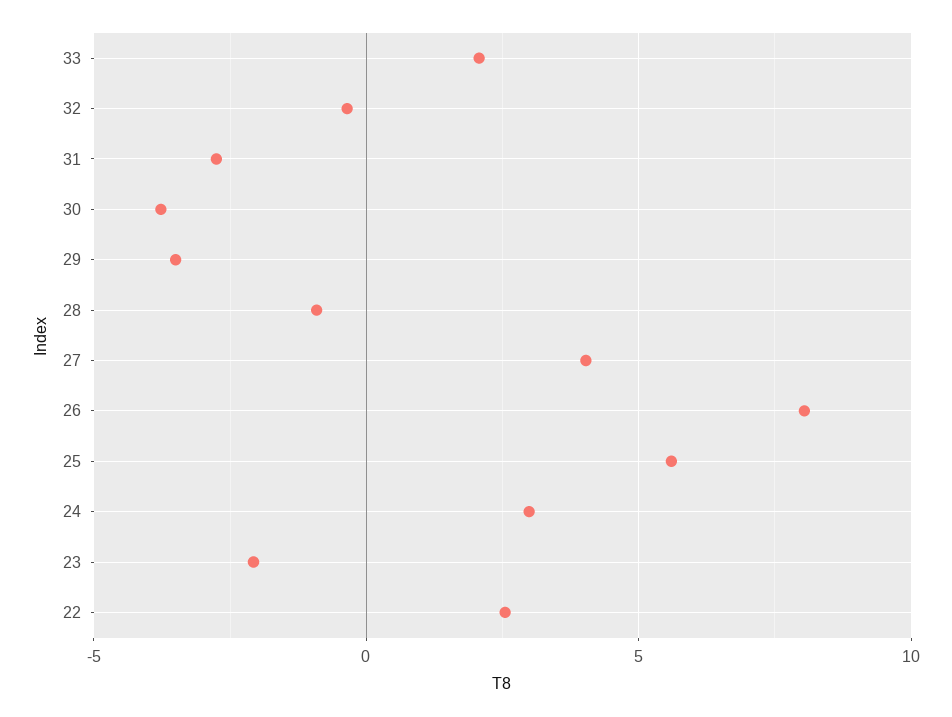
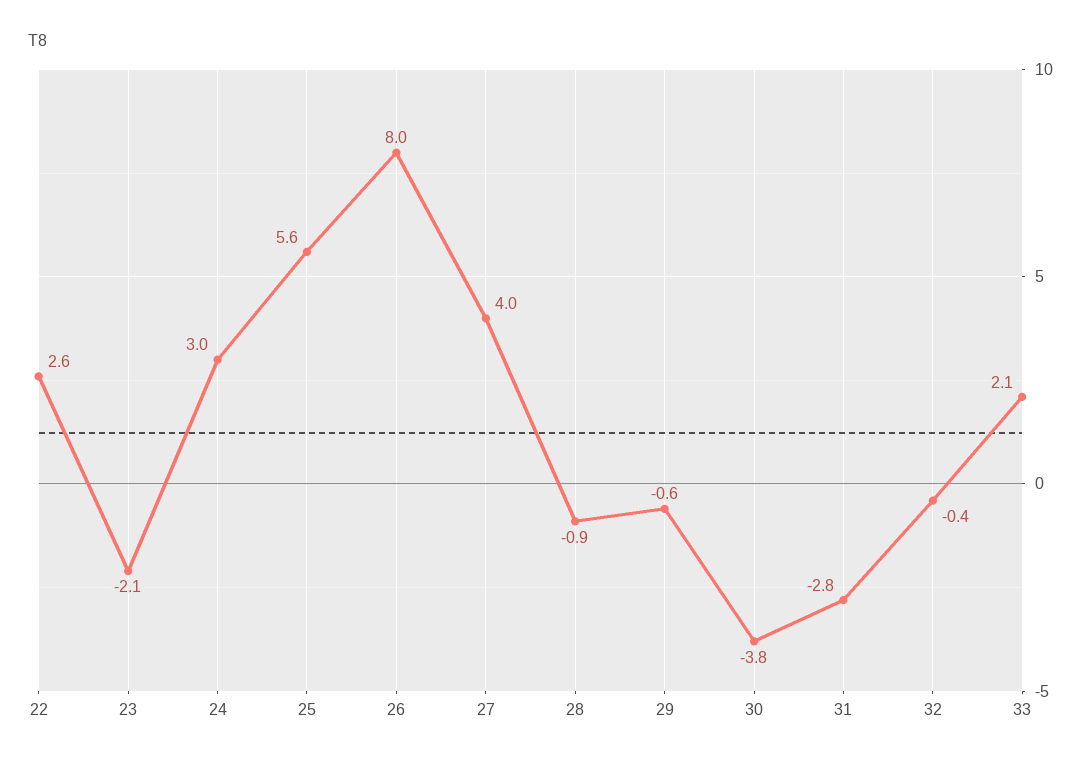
29: -3.5 -> -0.6

